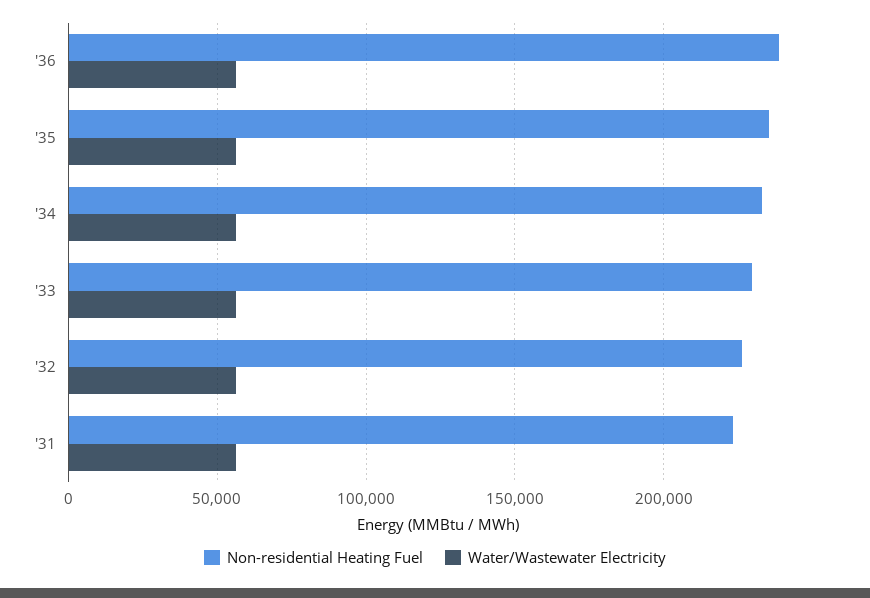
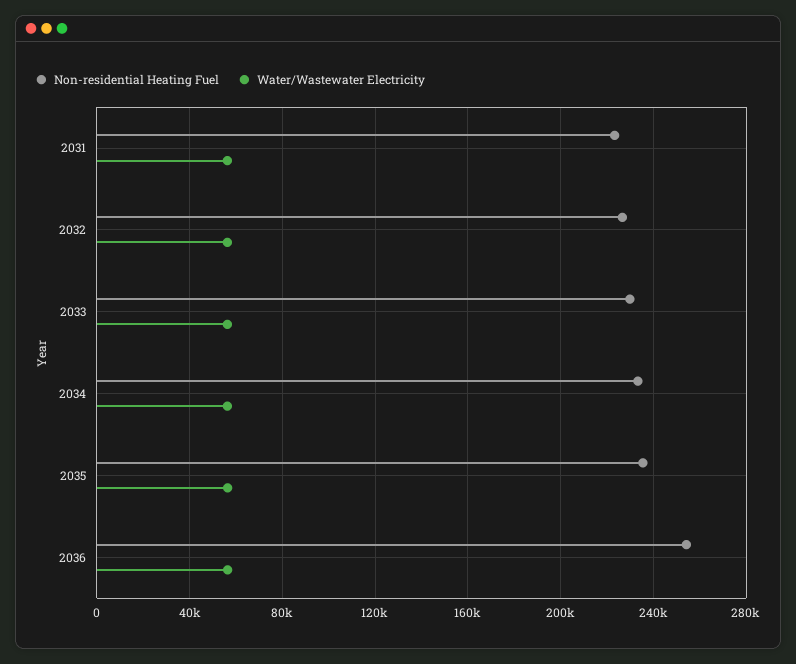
Non-residential Heating Fuel, '36: 240000 -> 255000

